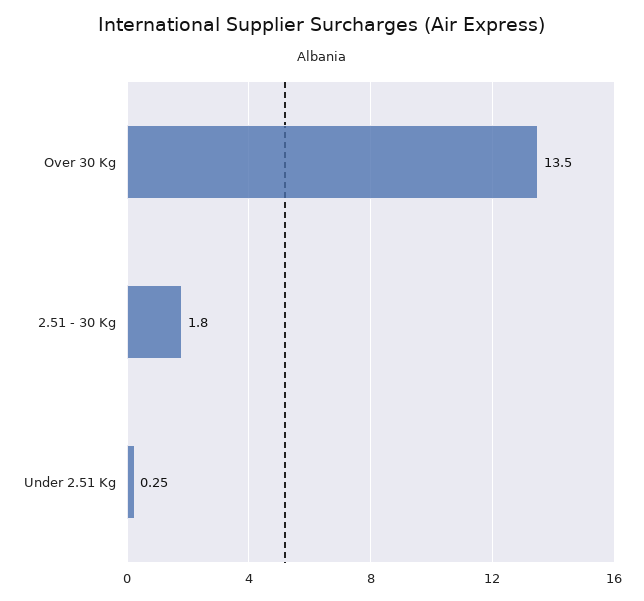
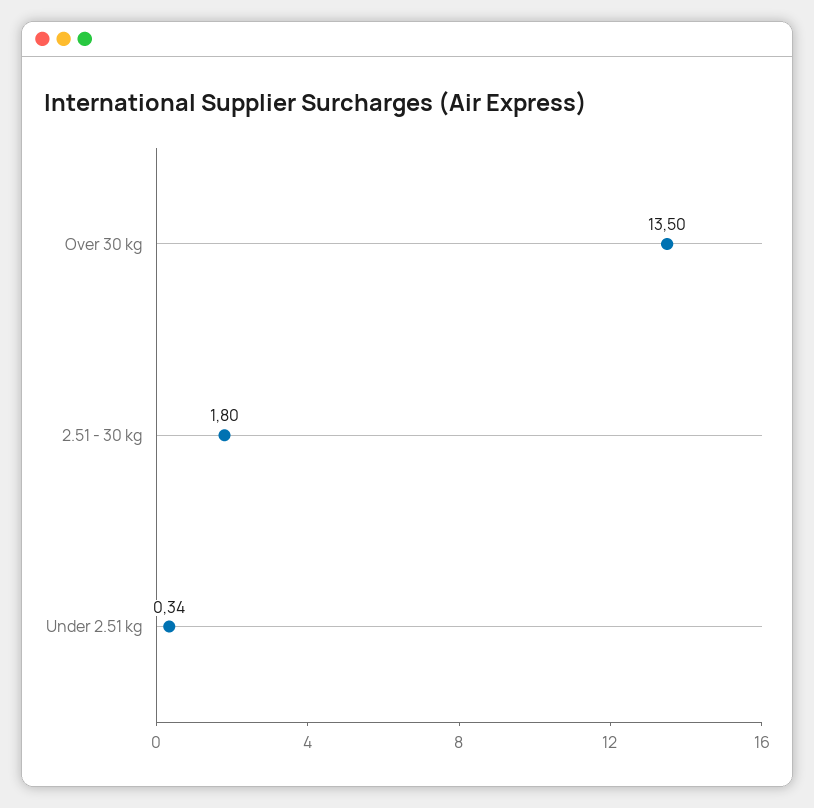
Under 2.51 Kg: 0.25 -> 0.34

